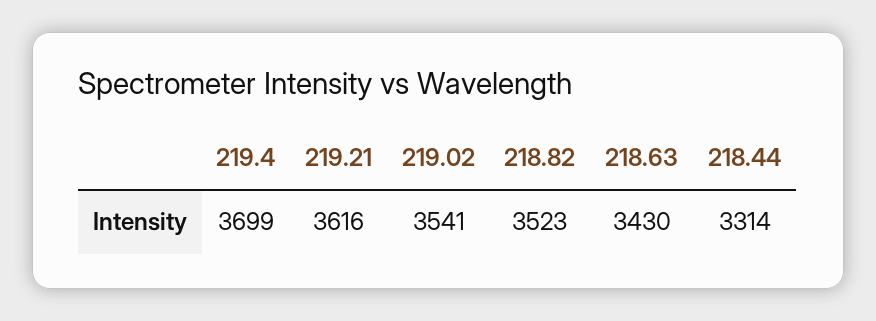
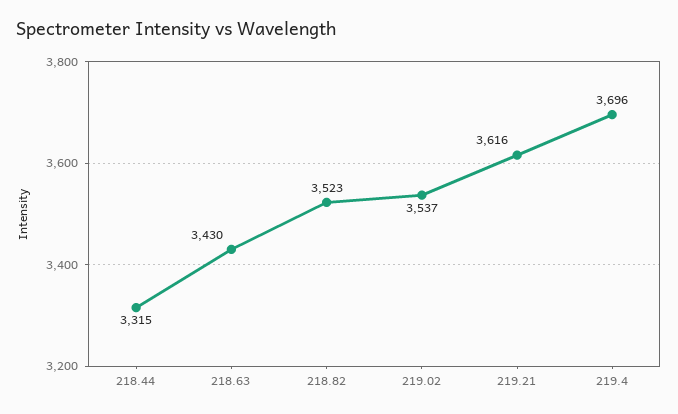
219.4: 3699 -> 3696
219.02: 3541 -> 3537
218.44: 3314 -> 3315

